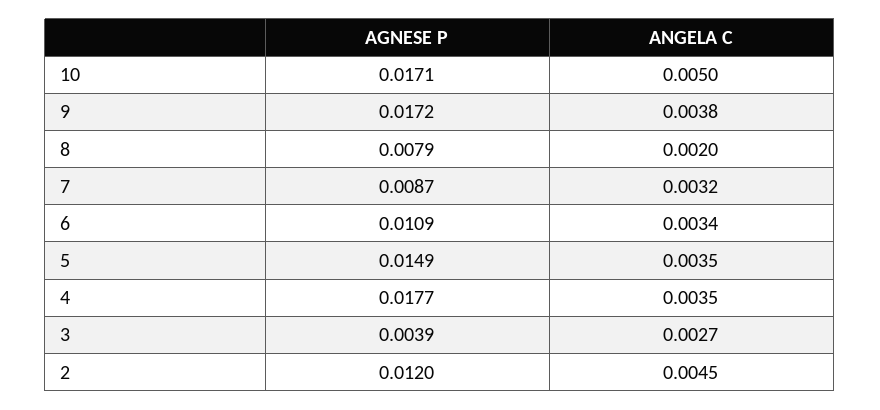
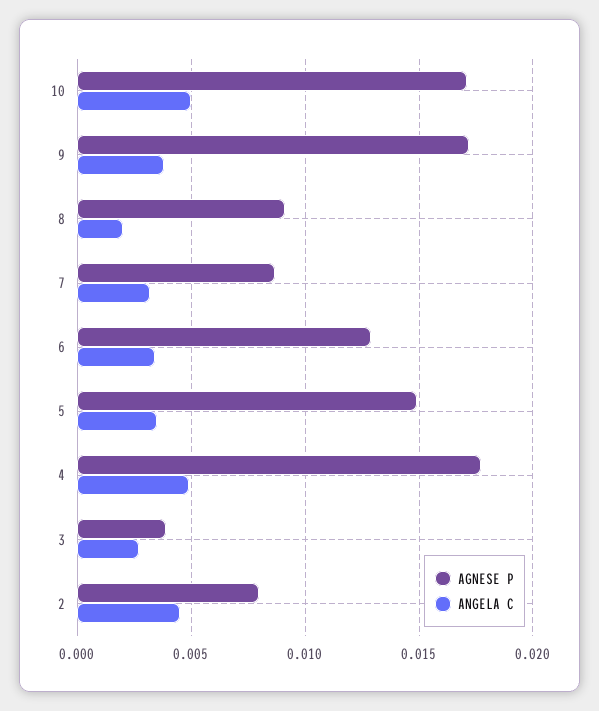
AGNESE P, 8: 0.0079 -> 0.009
AGNESE P, 6: 0.0109 -> 0.013
ANGELA C, 4: 0.0035 -> 0.005
AGNESE P, 2: 0.012 -> 0.008

